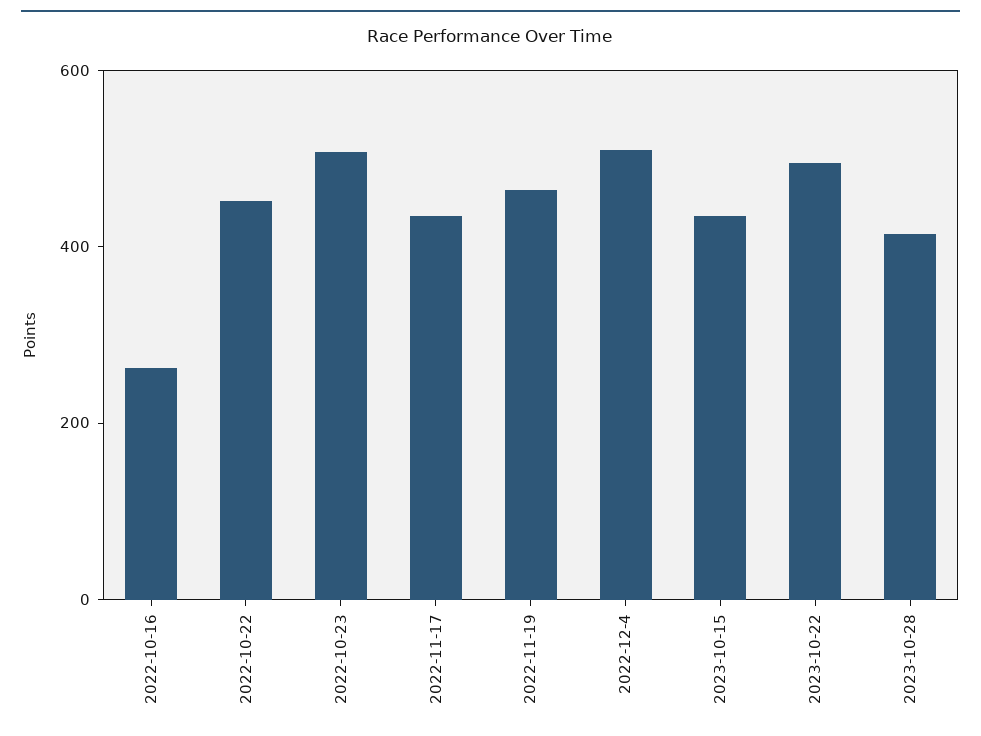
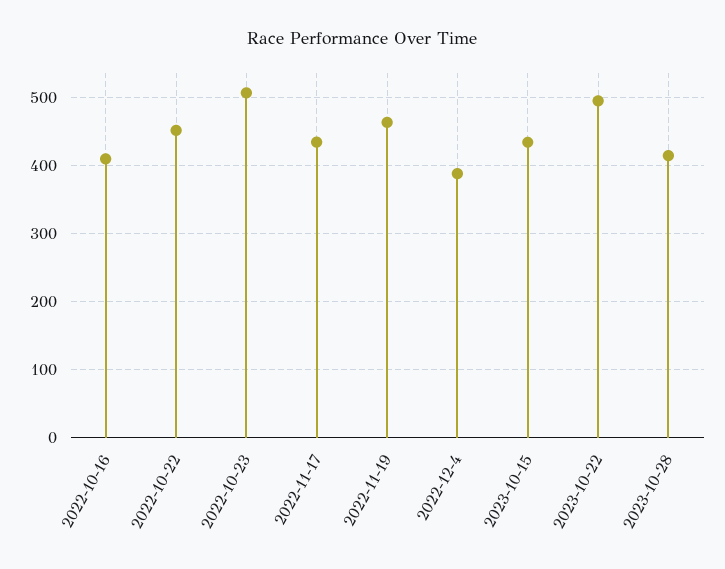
2022-10-16: 250 -> 410
2022-12-4: 500 -> 390

